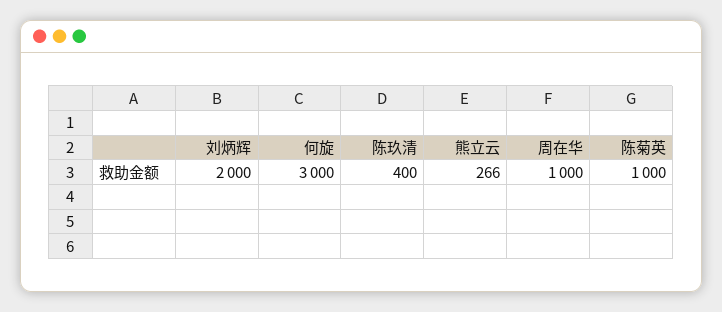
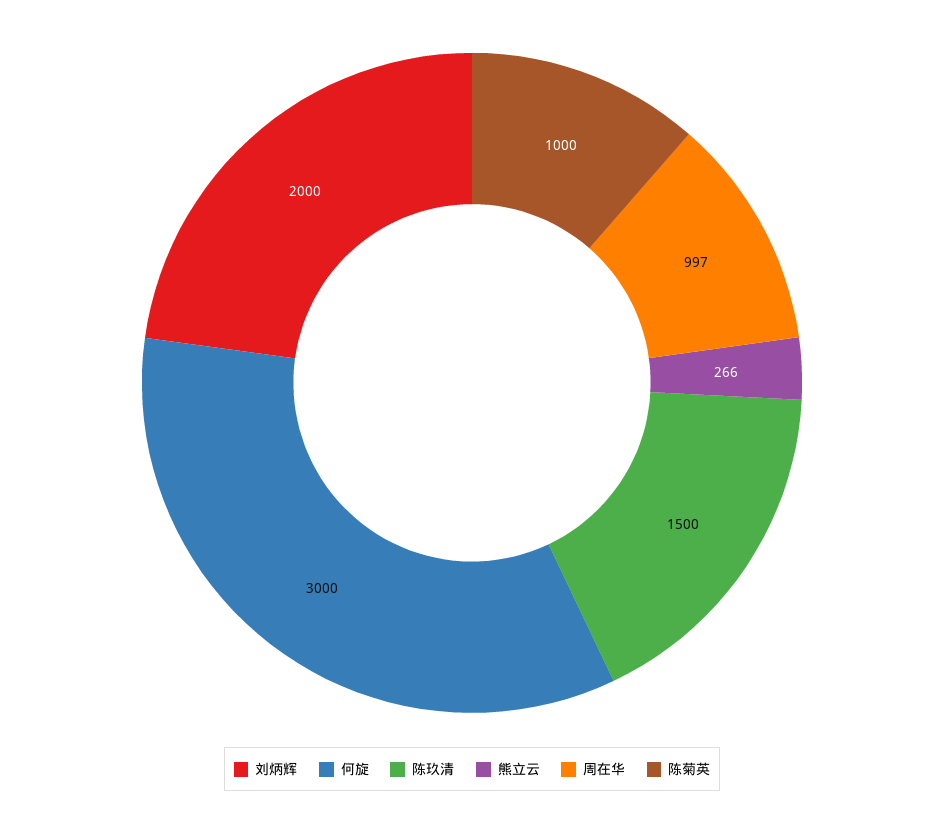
陈玖清: 400 -> 1500
周在华: 1000 -> 997

